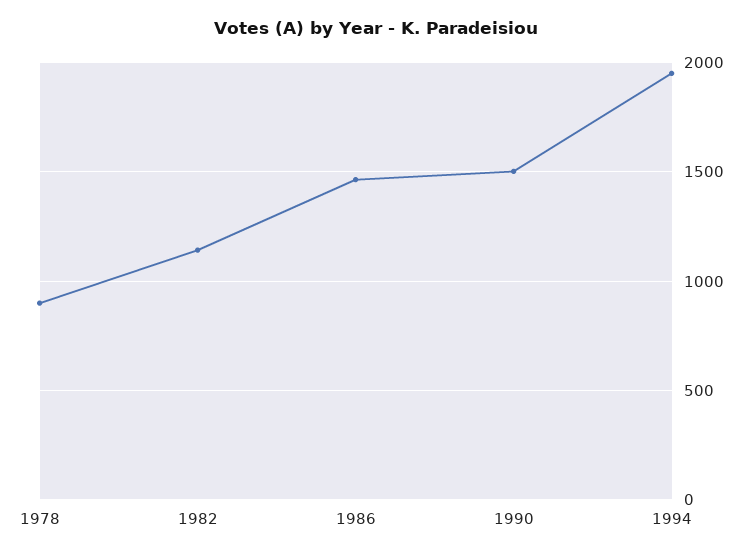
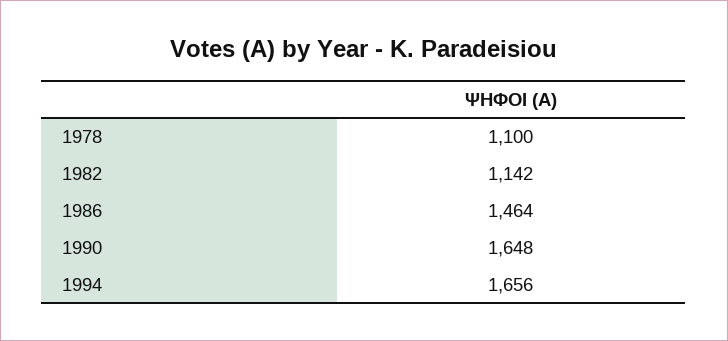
1978: 900 -> 1100
1990: 1500 -> 1648
1994: 1950 -> 1656

